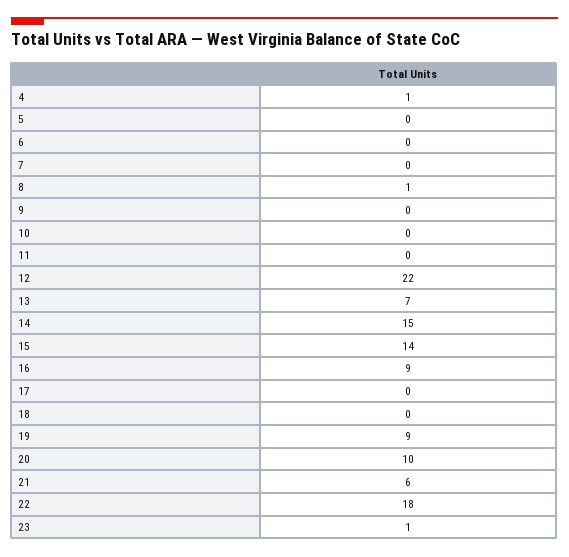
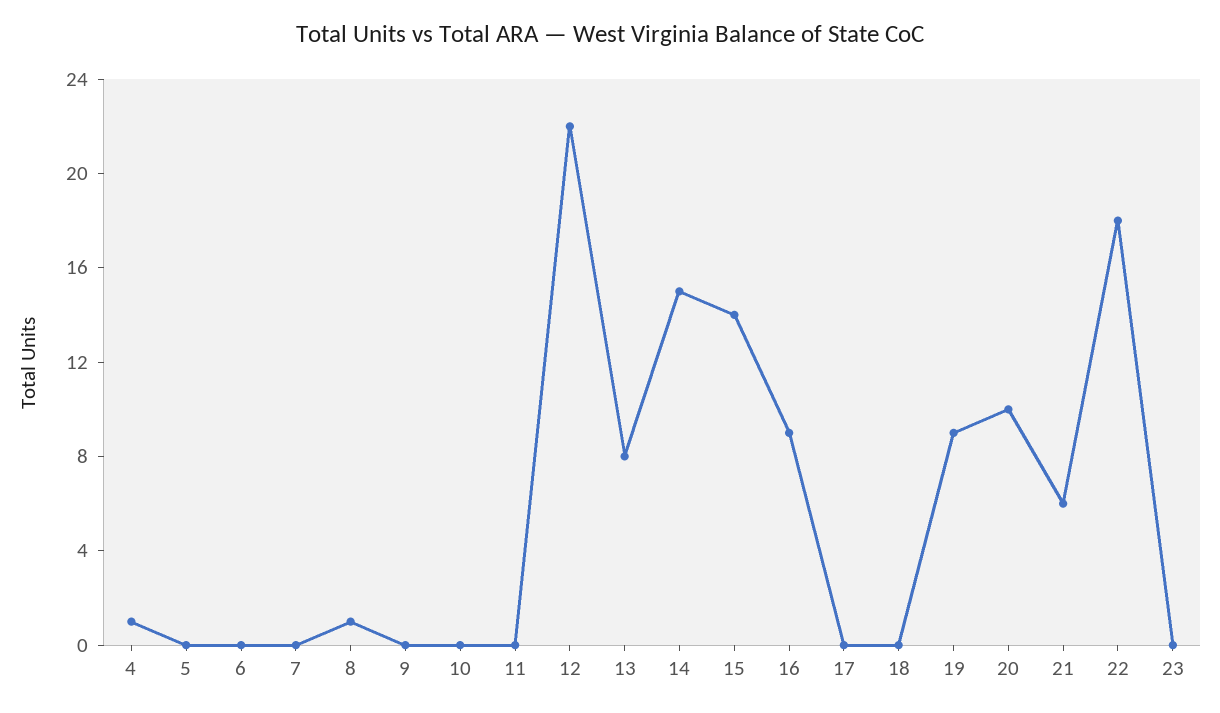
13: 7 -> 8
23: 1 -> 0

